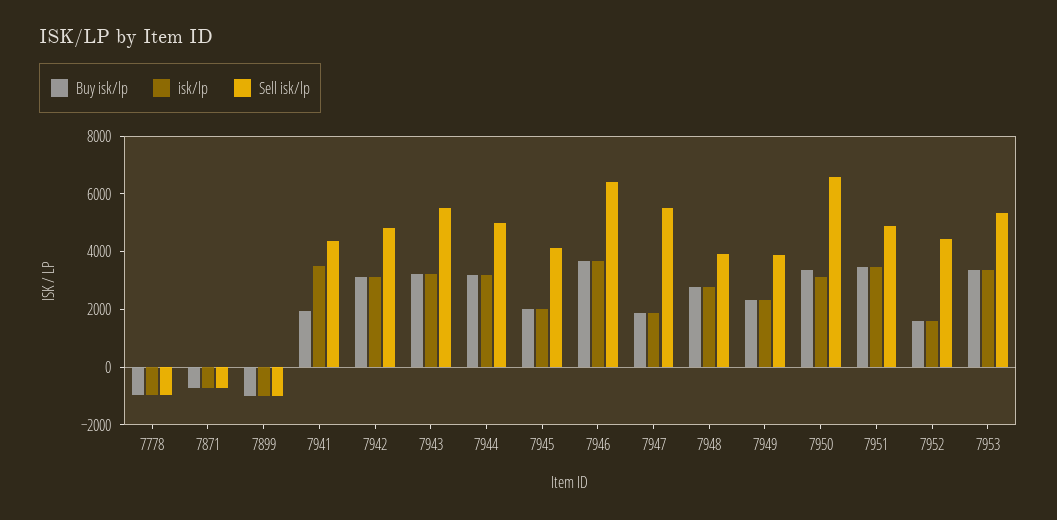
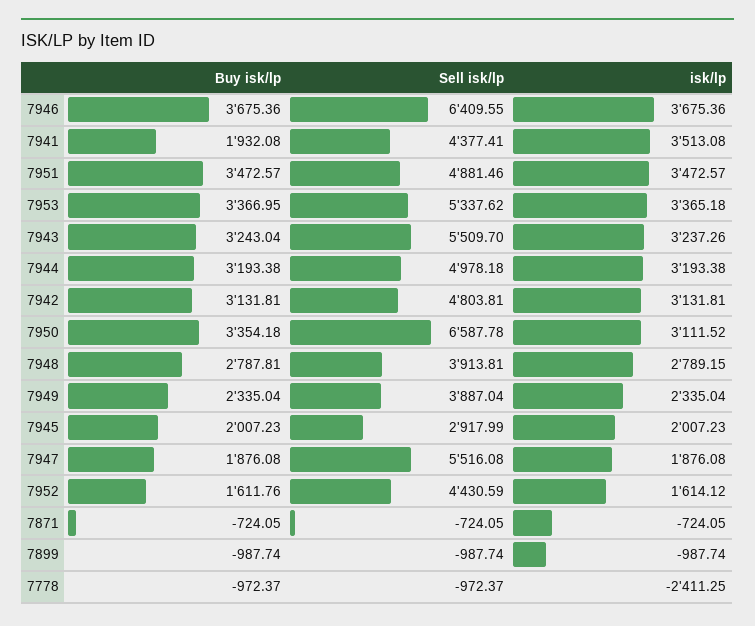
isk/lp, 7778: -1000 -> -2411.25
Sell isk/lp, 7945: 4000 -> 2917.99

